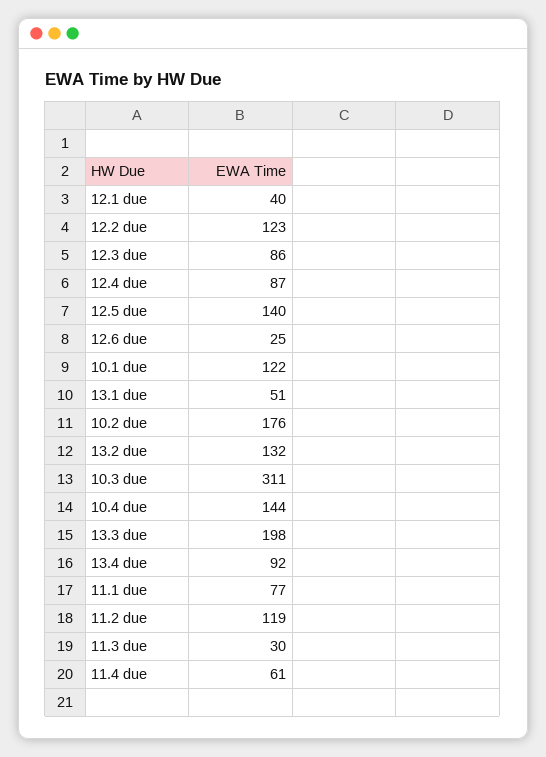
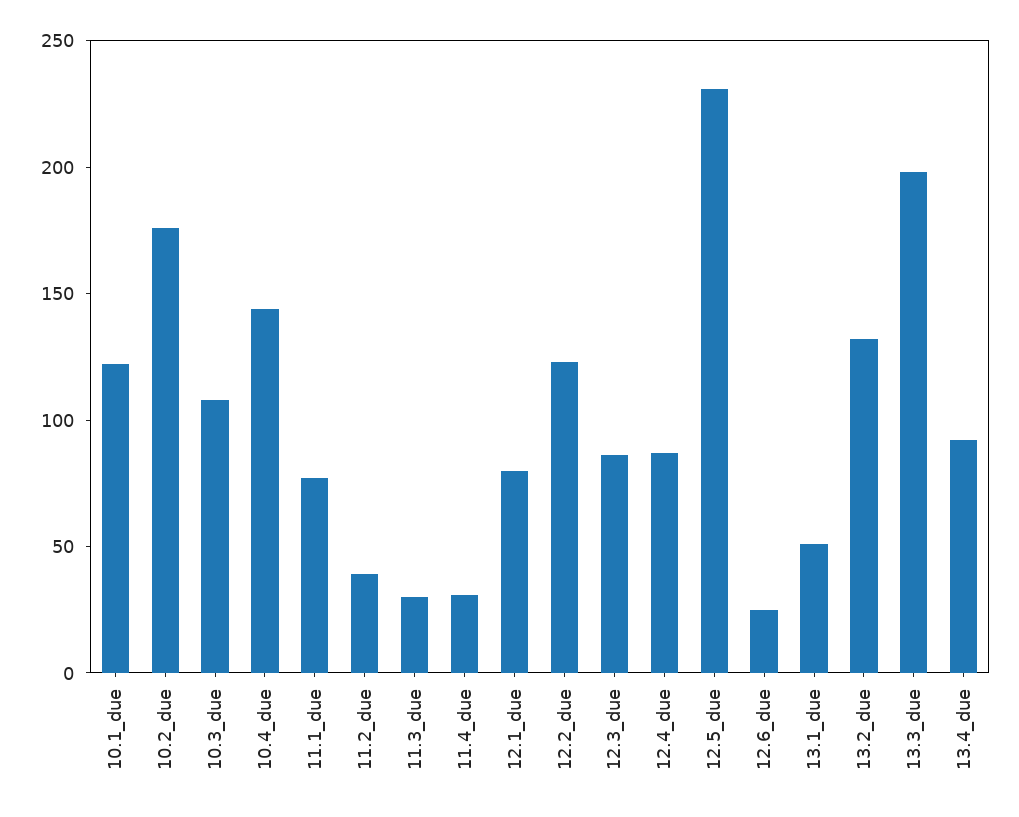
12.1 due: 40 -> 80
12.5 due: 140 -> 230
10.3 due: 311 -> 110
11.2 due: 119 -> 40
11.4 due: 61 -> 30

